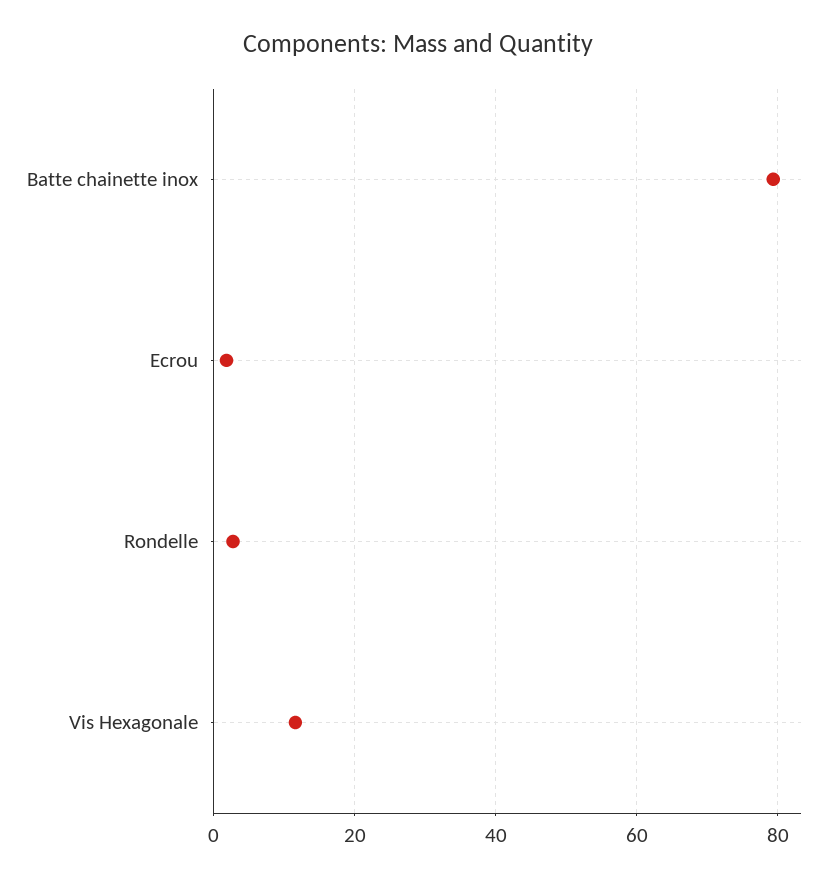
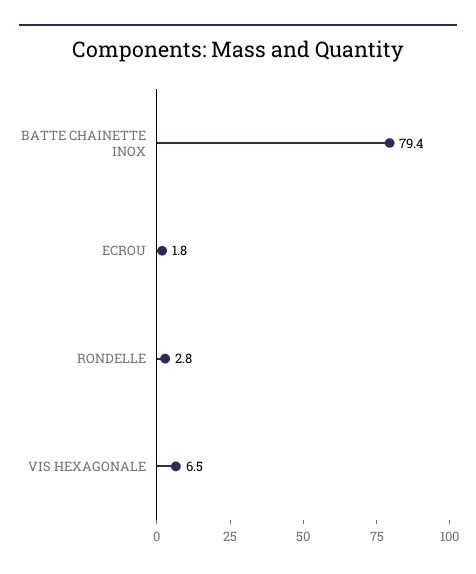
Vis Hexagonale: 12 -> 6.5

